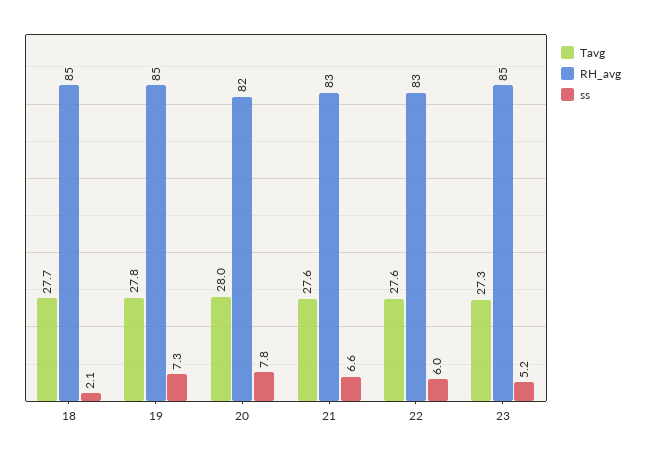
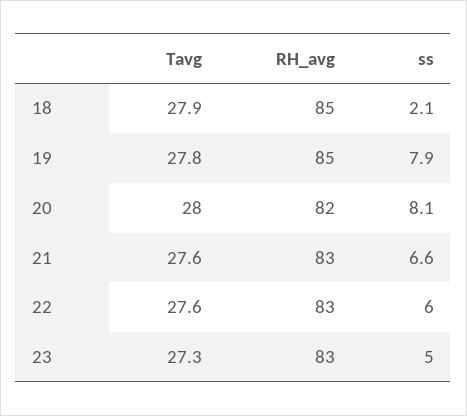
Tavg, 18: 27.7 -> 27.9
ss, 19: 7.3 -> 7.9
ss, 20: 7.8 -> 8.1
RH_avg, 23: 85 -> 83
ss, 23: 5.2 -> 5

